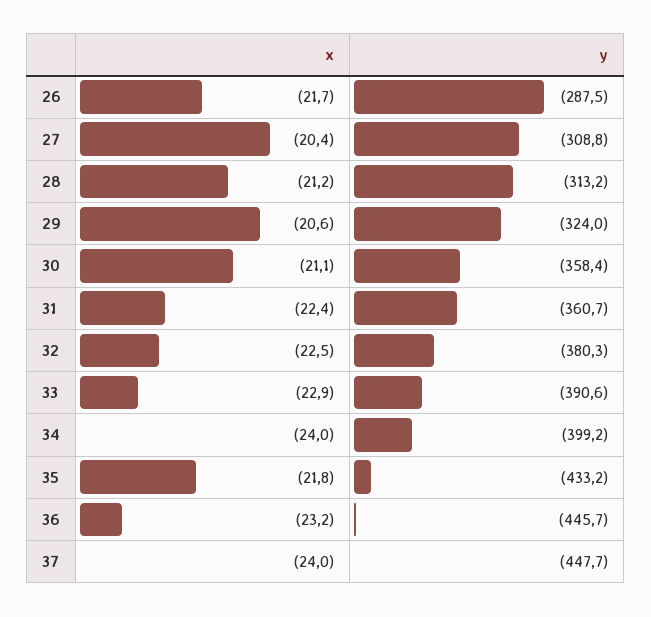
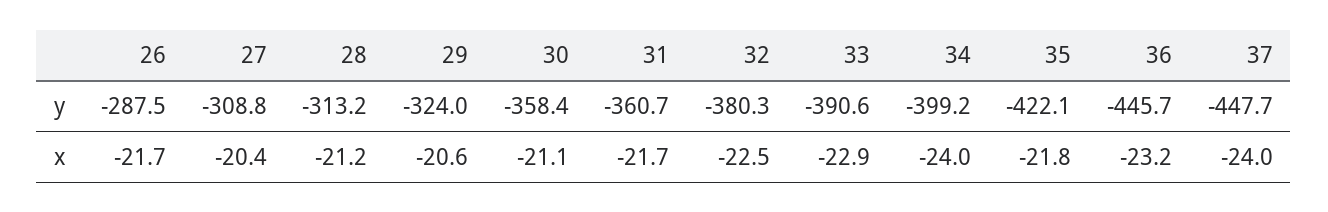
x, 31: -22.4 -> -21.7
y, 35: -433.2 -> -422.1

